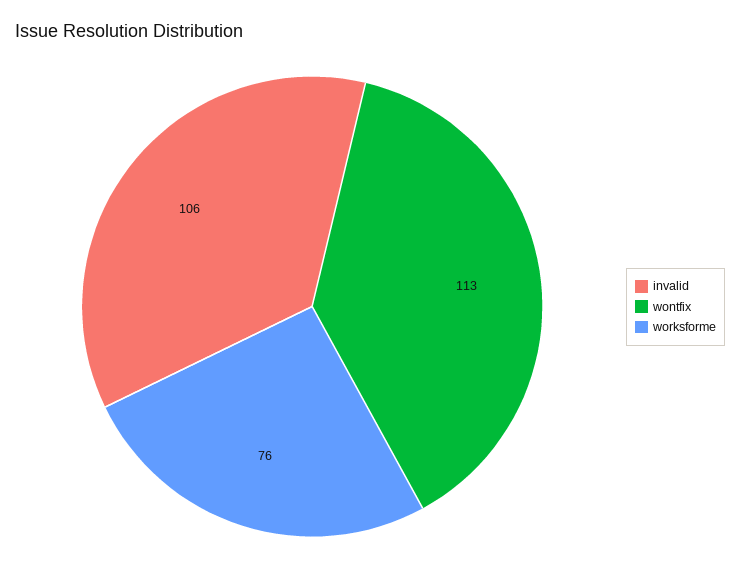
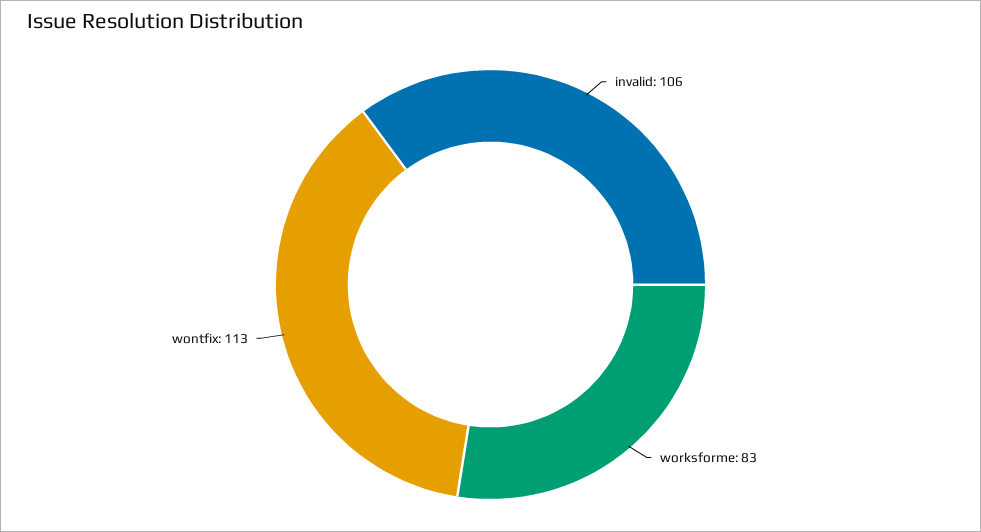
worksforme: 76 -> 83

